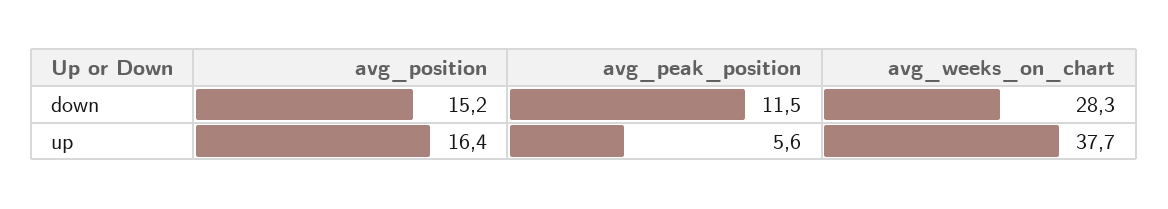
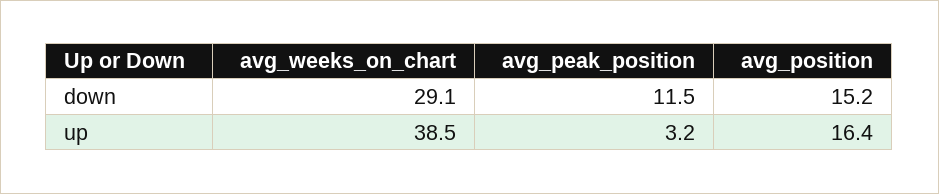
avg_weeks_on_chart, down: 28.3 -> 29.1
avg_peak_position, up: 5.6 -> 3.2
avg_weeks_on_chart, up: 37.7 -> 38.5

